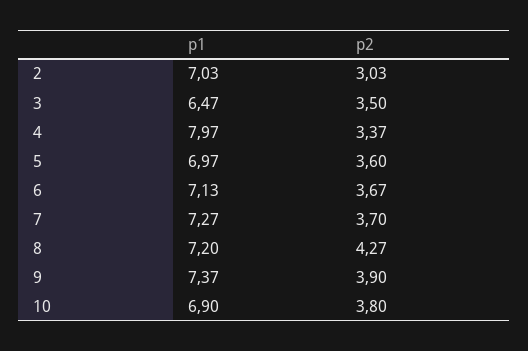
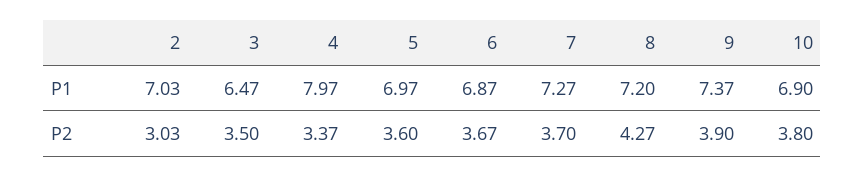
p1, 6: 7.13 -> 6.87

